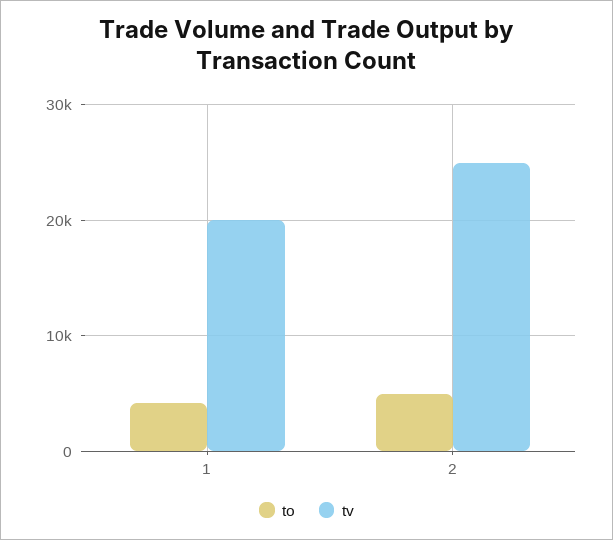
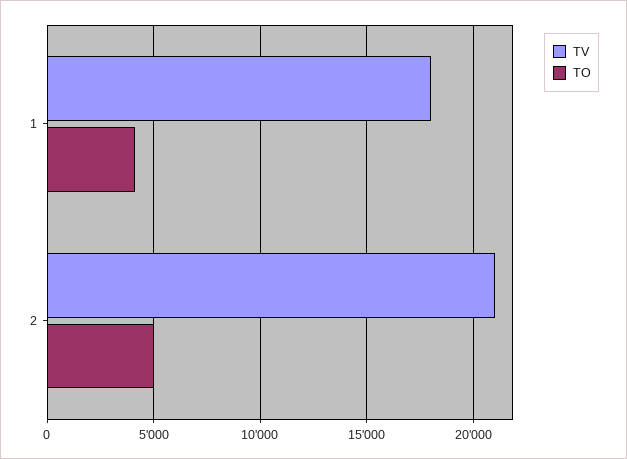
tv, 1: 20000 -> 18000
tv, 2: 25000 -> 21000

